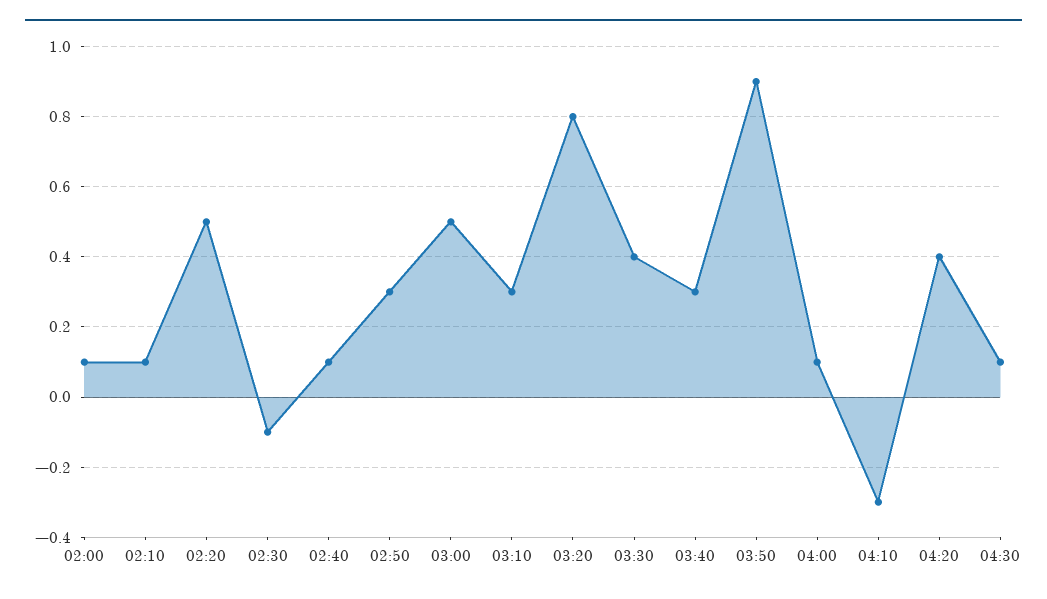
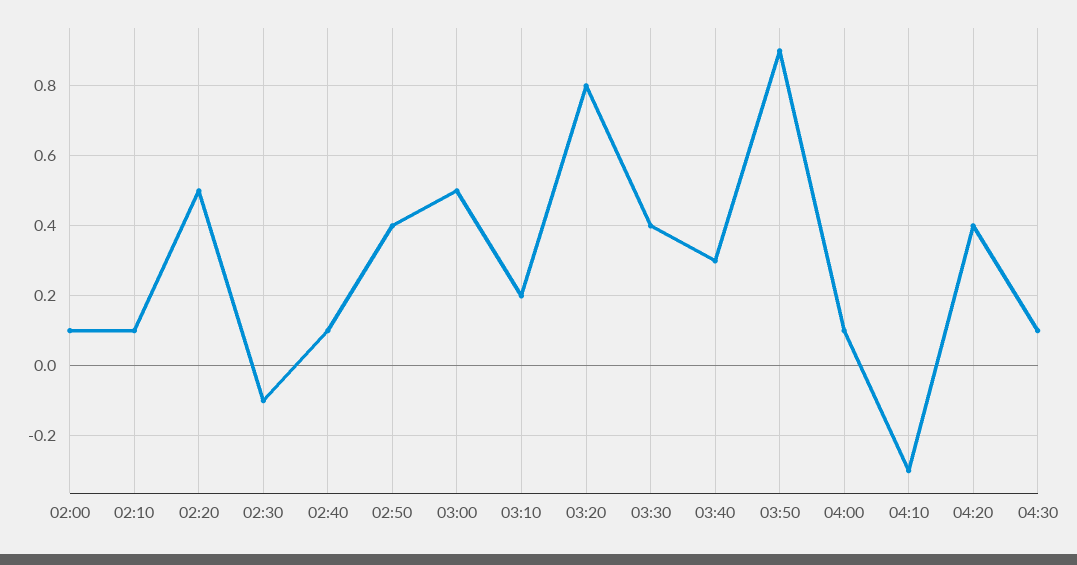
02:50: 0.3 -> 0.4
03:10: 0.3 -> 0.2

